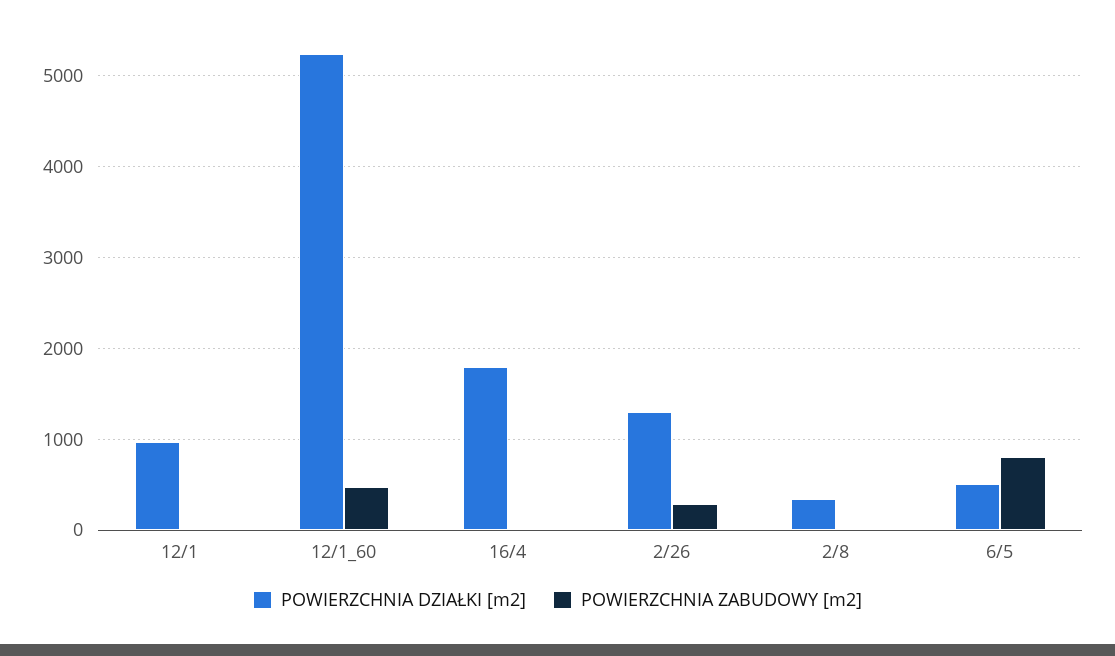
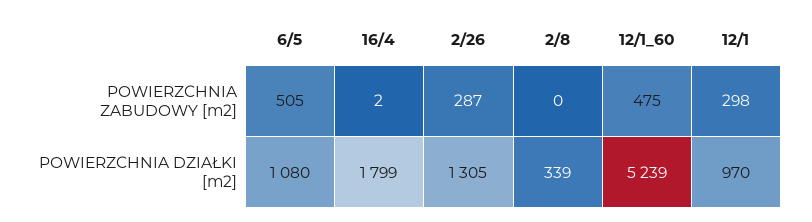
POWIERZCHNIA ZABUDOWY [m2], 12/1: 0 -> 298
POWIERZCHNIA DZIAŁKI [m2], 6/5: 500 -> 1080
POWIERZCHNIA ZABUDOWY [m2], 6/5: 800 -> 505

